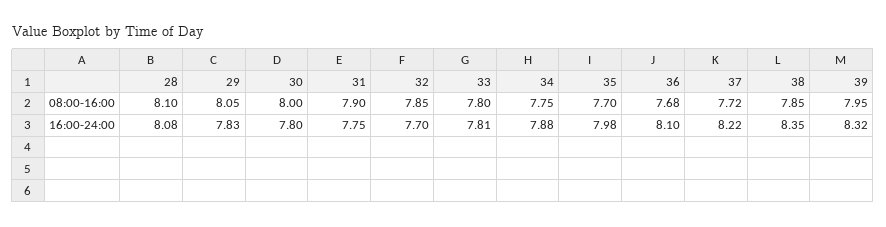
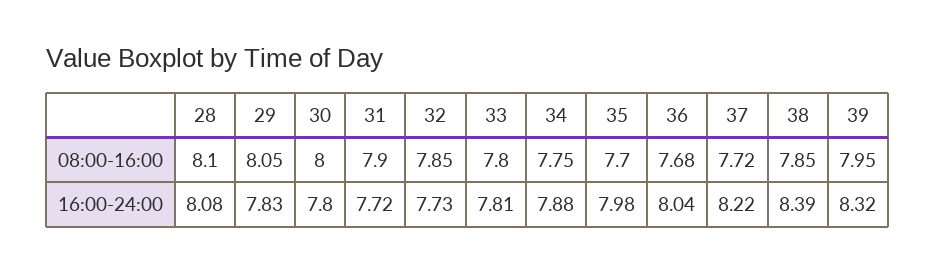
31, 16:00-24:00: 7.75 -> 7.72
32, 16:00-24:00: 7.7 -> 7.73
36, 16:00-24:00: 8.1 -> 8.04
38, 16:00-24:00: 8.35 -> 8.39

